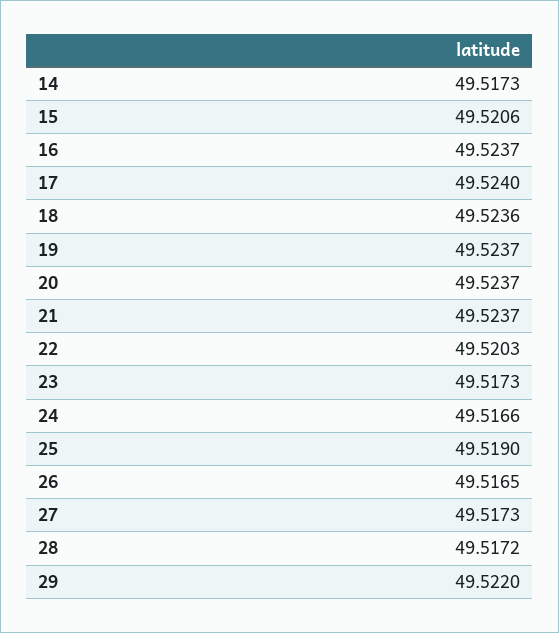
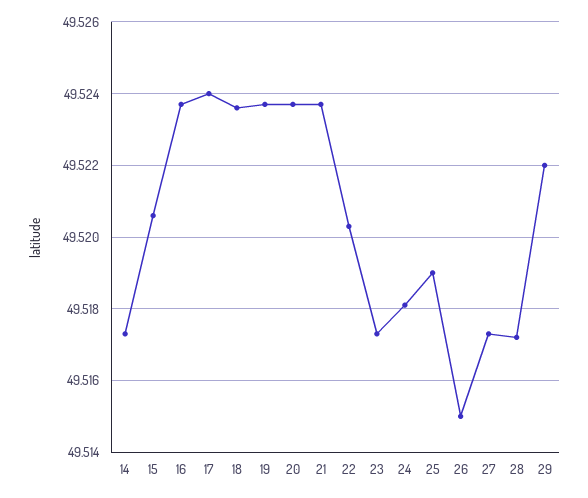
24: 49.5166 -> 49.518
26: 49.5165 -> 49.515

